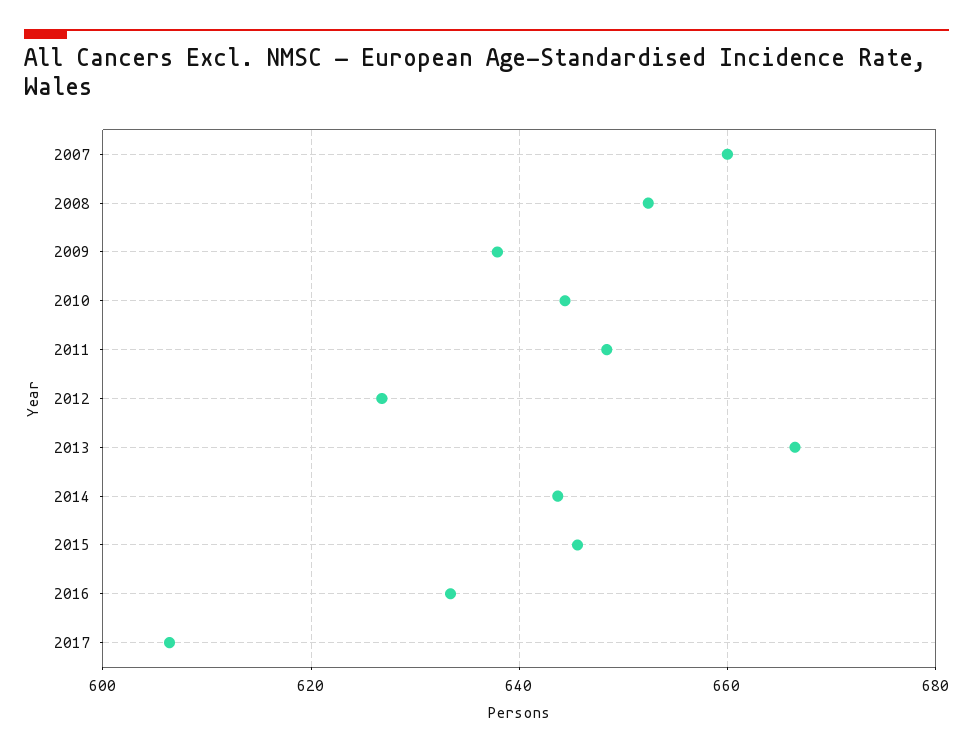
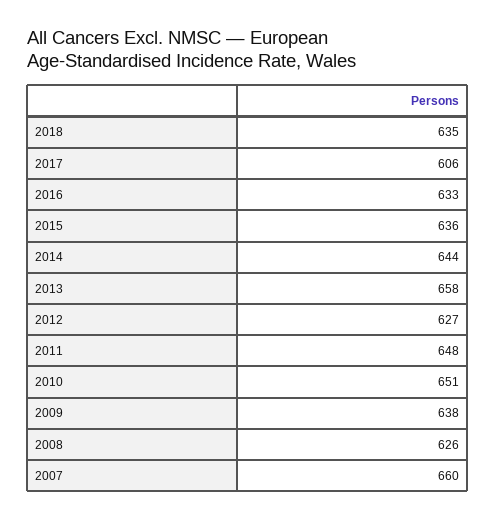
2008: 652 -> 626
2010: 644 -> 651
2013: 666 -> 658
2015: 646 -> 636
2018: none -> 635

